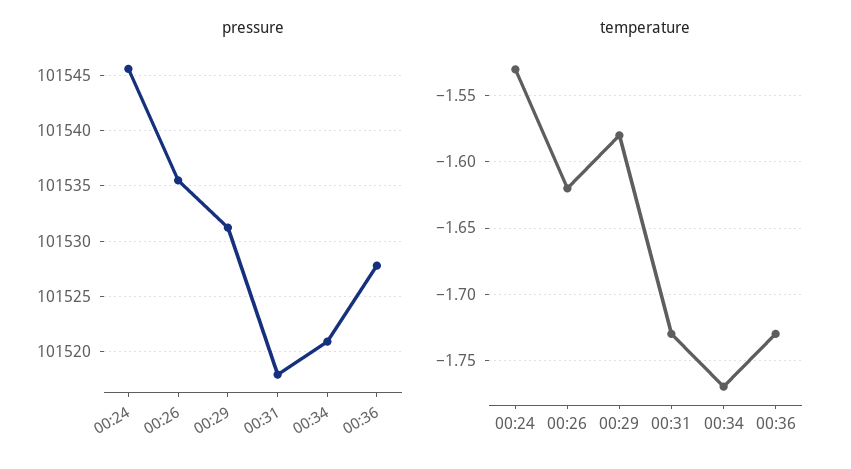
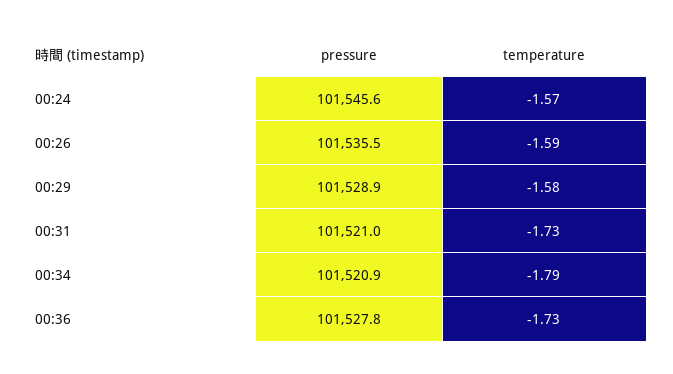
pressure, 00:29: 101531 -> 101528.9
pressure, 00:31: 101518 -> 101521
temperature, 00:24: -1.53 -> -1.57
temperature, 00:26: -1.62 -> -1.59
temperature, 00:34: -1.77 -> -1.79

